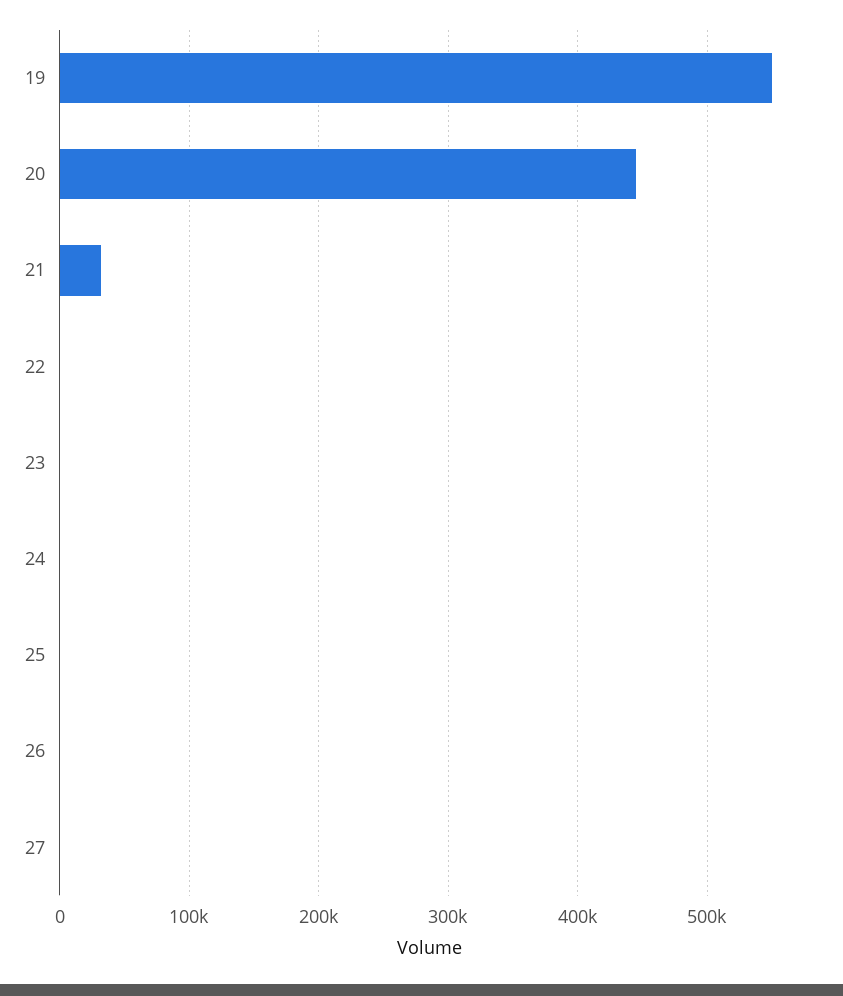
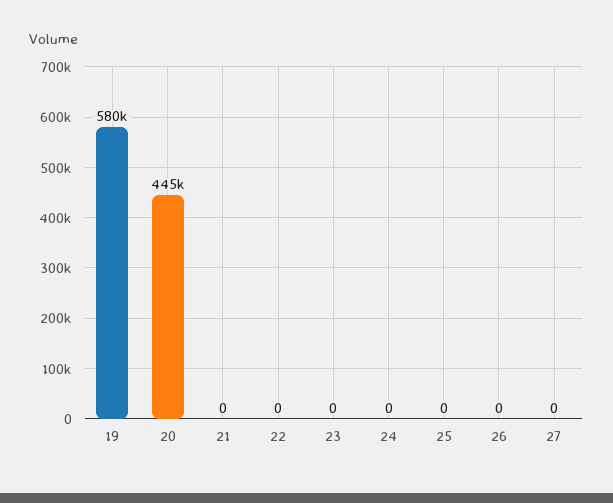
19: 550000 -> 580000
21: 30000 -> 0

